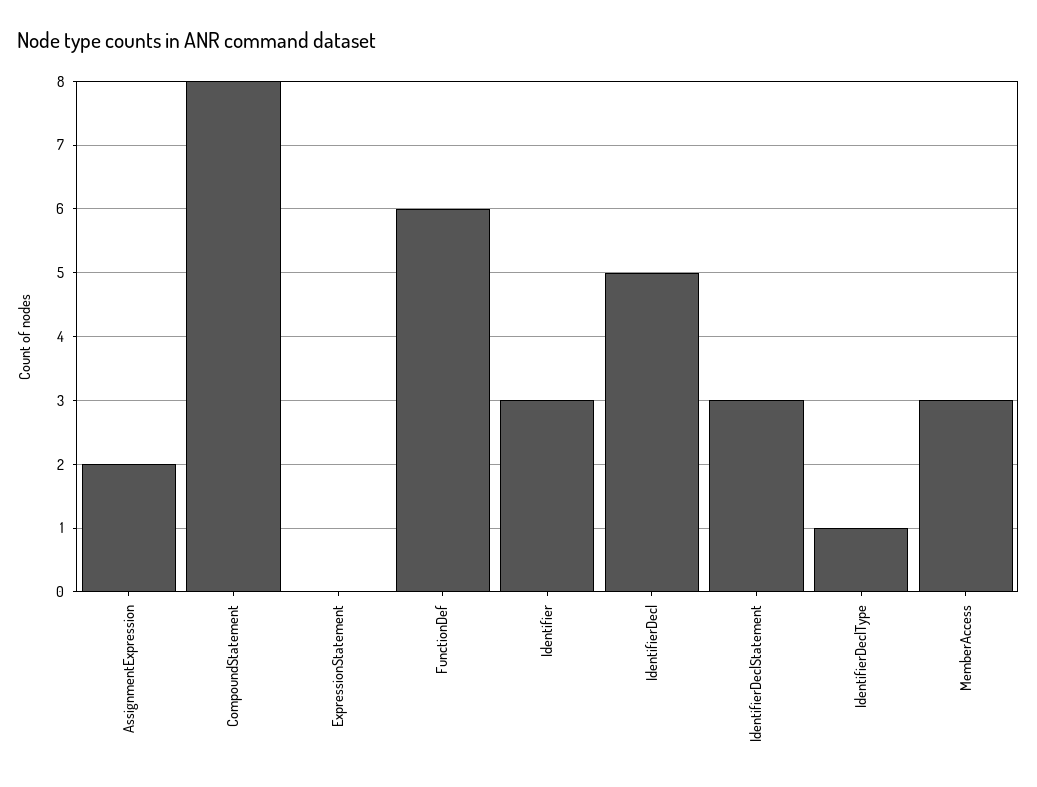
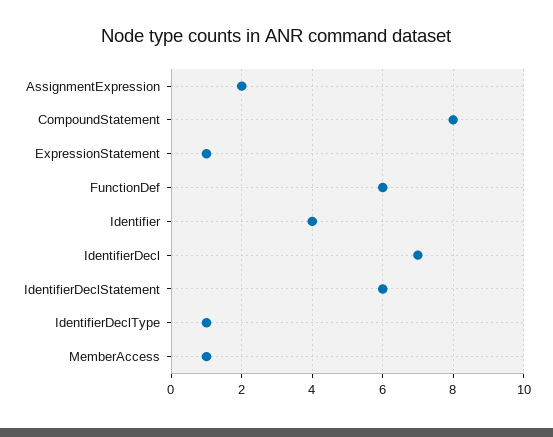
ExpressionStatement: 0 -> 1
Identifier: 3 -> 4
IdentifierDecl: 5 -> 7
IdentifierDeclStatement: 3 -> 6
MemberAccess: 3 -> 1

